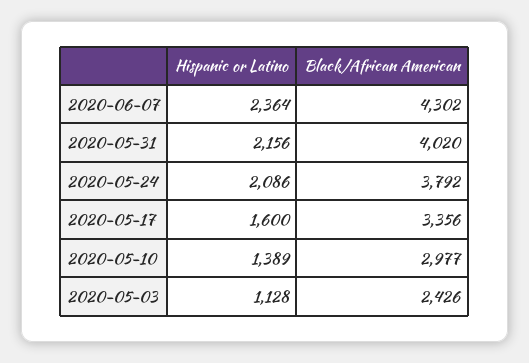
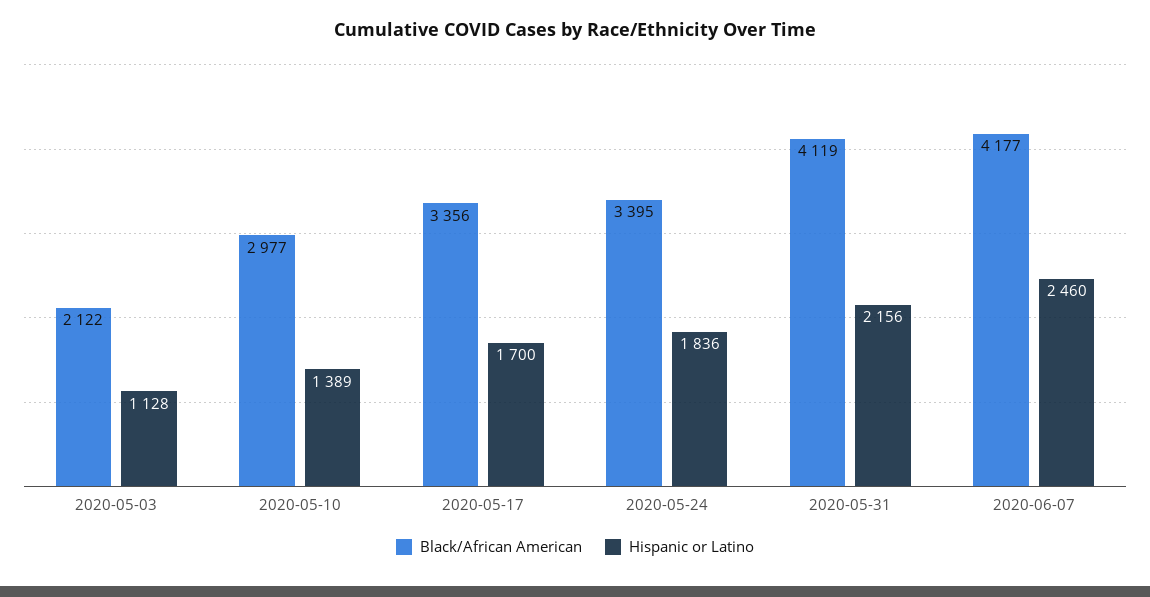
Hispanic or Latino, 2020-06-07: 2364 -> 2460
Black/African American, 2020-06-07: 4302 -> 4177
Black/African American, 2020-05-31: 4020 -> 4119
Hispanic or Latino, 2020-05-24: 2086 -> 1836
Black/African American, 2020-05-24: 3792 -> 3395
Hispanic or Latino, 2020-05-17: 1600 -> 1700
Black/African American, 2020-05-03: 2426 -> 2122

